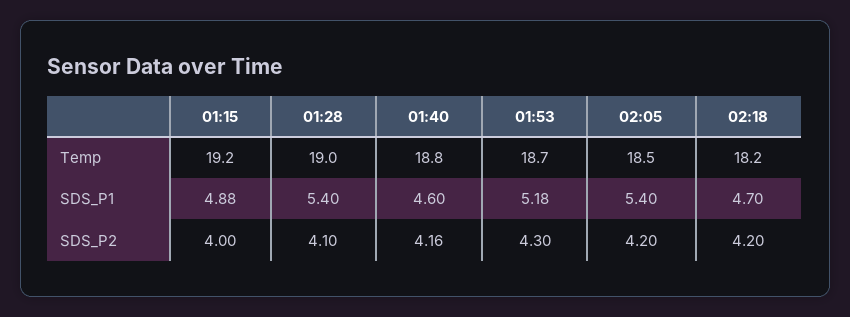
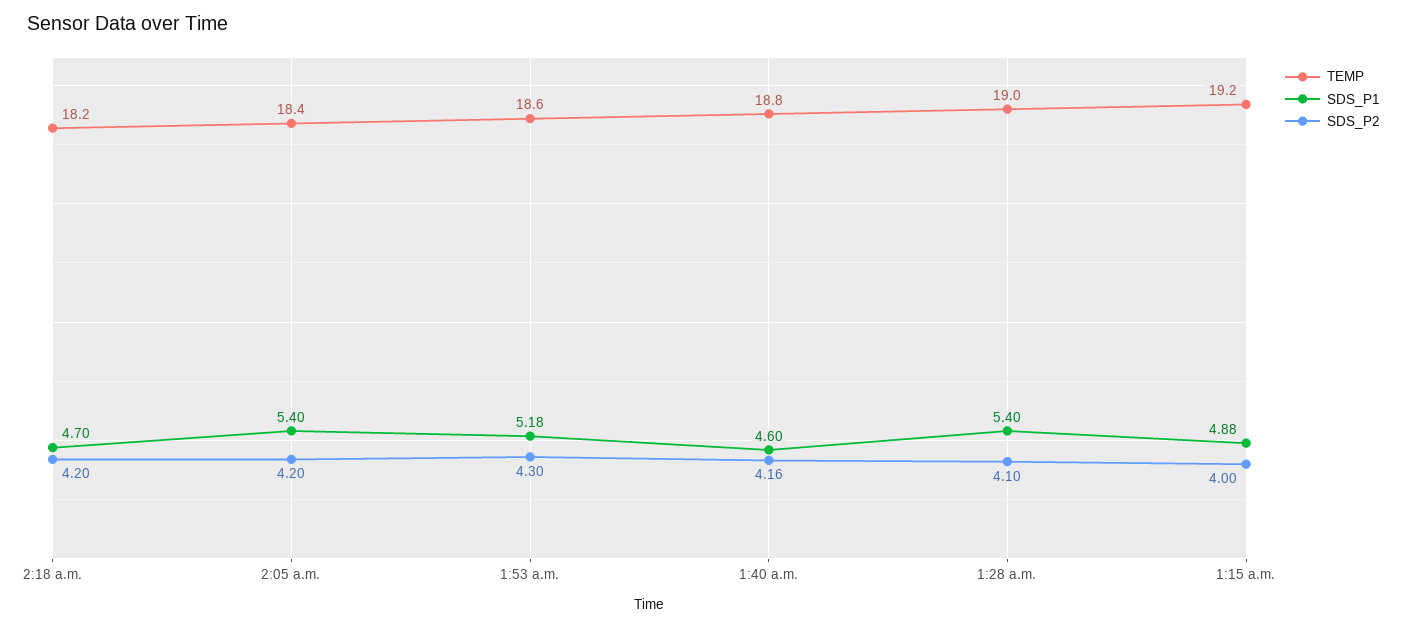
Temp, 01:53: 18.7 -> 18.6
Temp, 02:05: 18.5 -> 18.4

